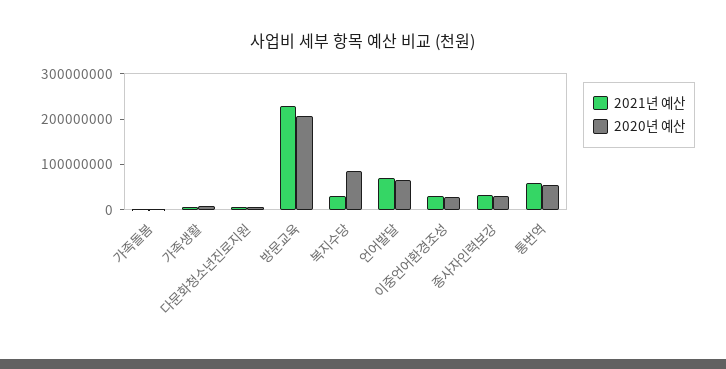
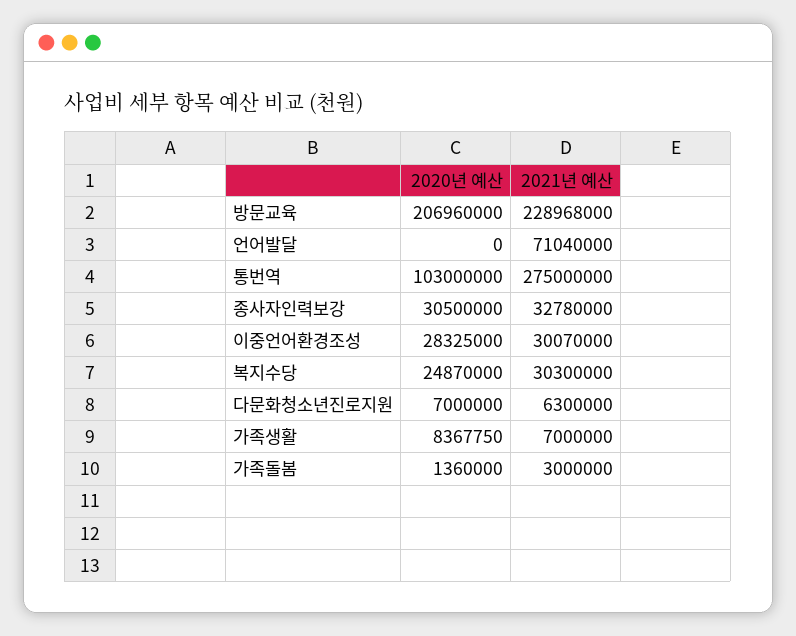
2020년 예산, 복지수당: 80000000 -> 24870000
2020년 예산, 언어발달: 60000000 -> 0
2021년 예산, 통번역: 60000000 -> 275000000
2020년 예산, 통번역: 60000000 -> 103000000

